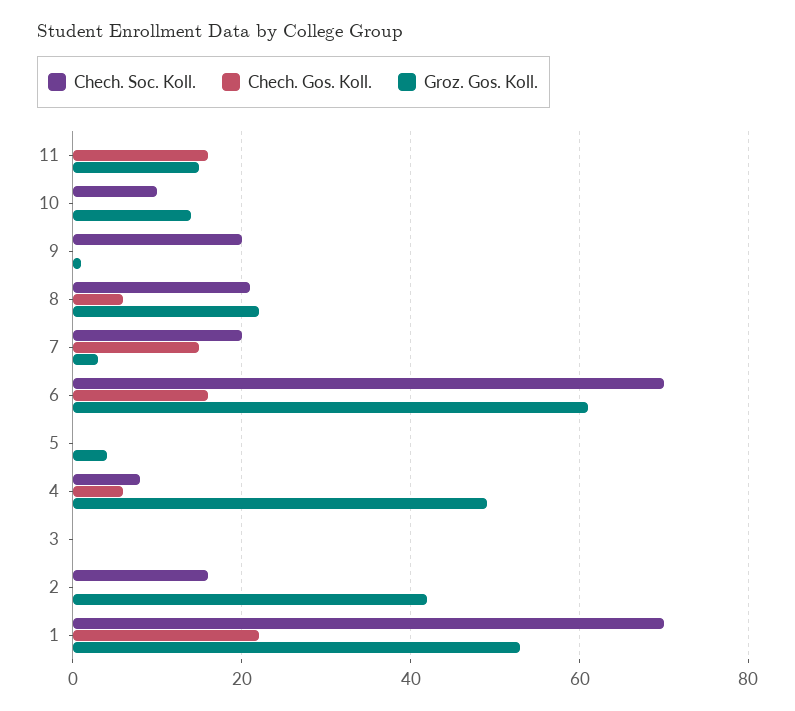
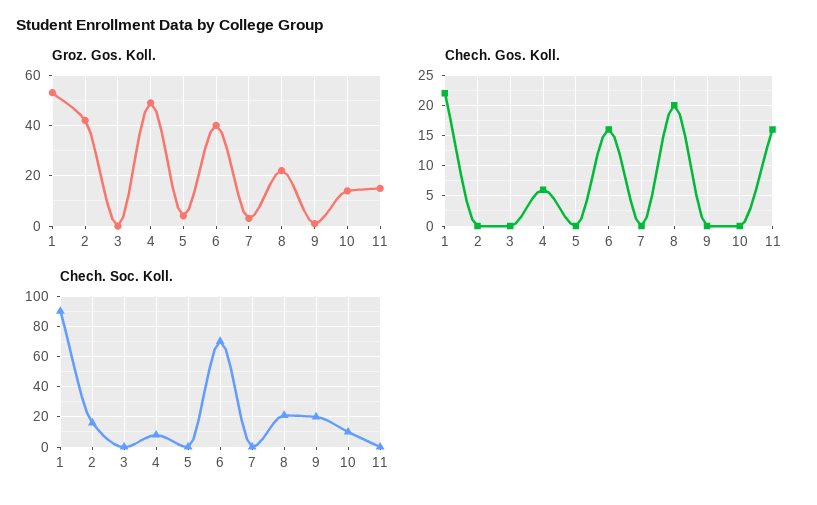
Chech. Gos. Koll., 8: 5 -> 20
Chech. Soc. Koll., 7: 20 -> 0
Chech. Gos. Koll., 7: 15 -> 0
Groz. Gos. Koll., 6: 60 -> 40
Chech. Soc. Koll., 1: 70 -> 90

